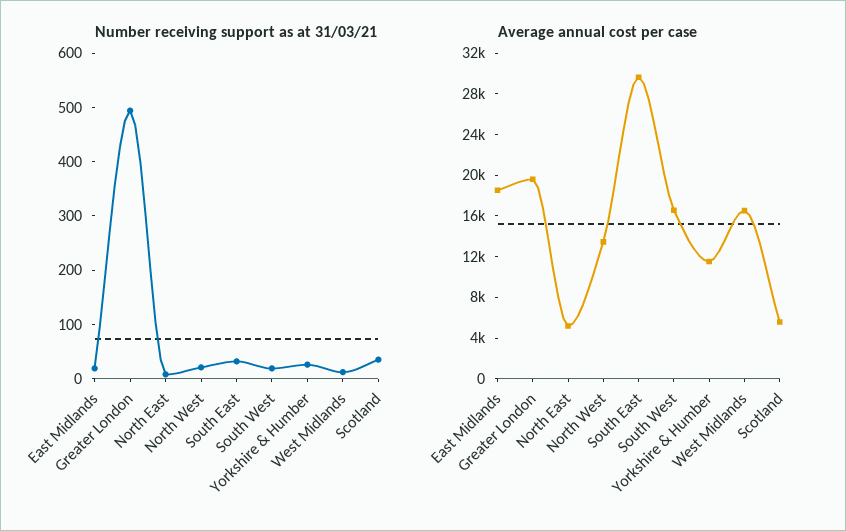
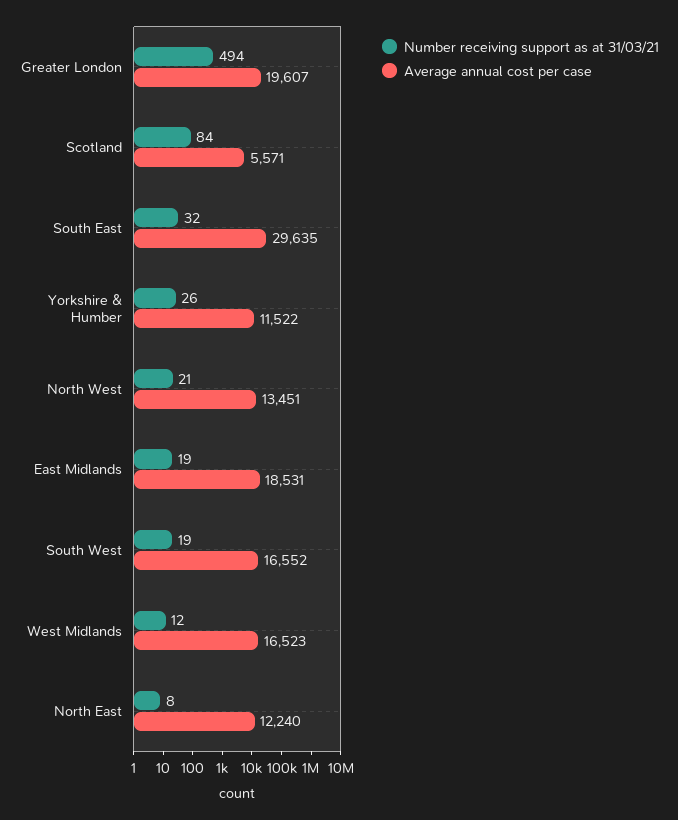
Number receiving support as at 31/03/21, Scotland: 40 -> 84
Average annual cost per case, North East: 5000 -> 12240

